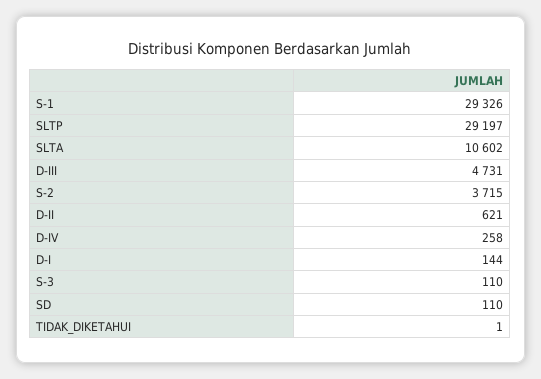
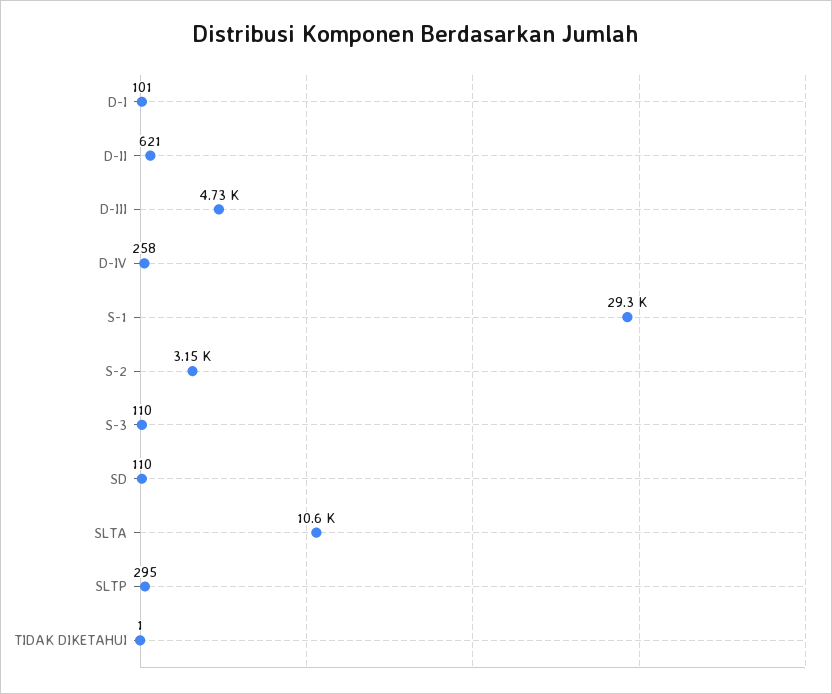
SLTP: 29197 -> 295
S-2: 3715 -> 3150
D-I: 144 -> 101

